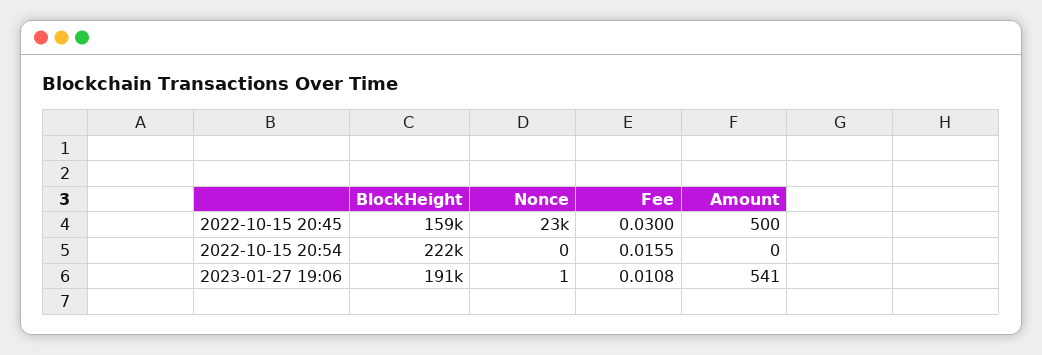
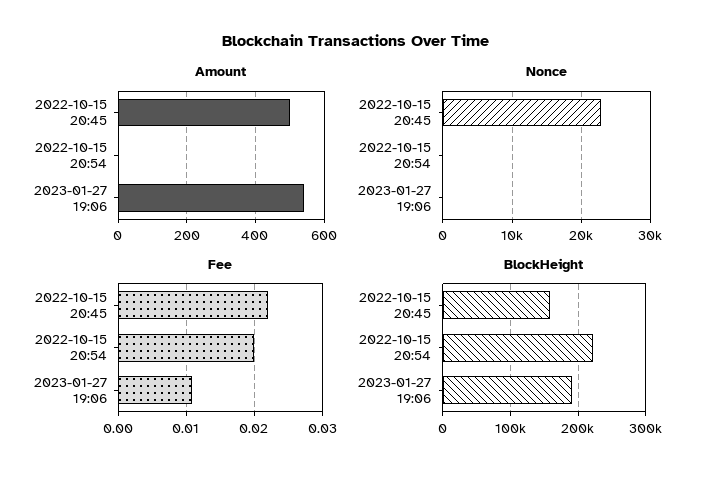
Fee, 2022-10-15 20:45: 0.03 -> 0.022
Fee, 2022-10-15 20:54: 0.0155 -> 0.02

